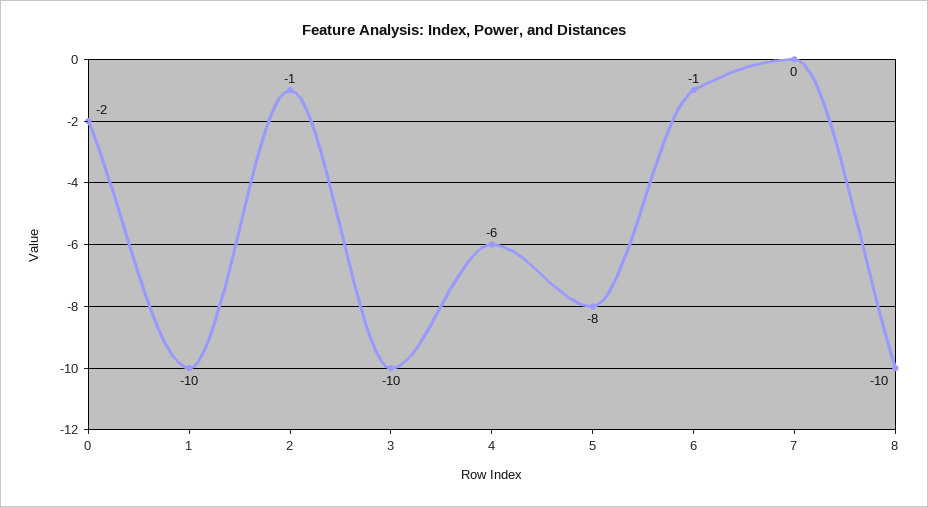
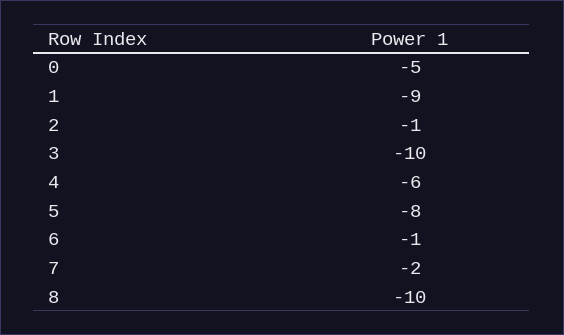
0: -2 -> -5
1: -10 -> -9
7: 0 -> -2

